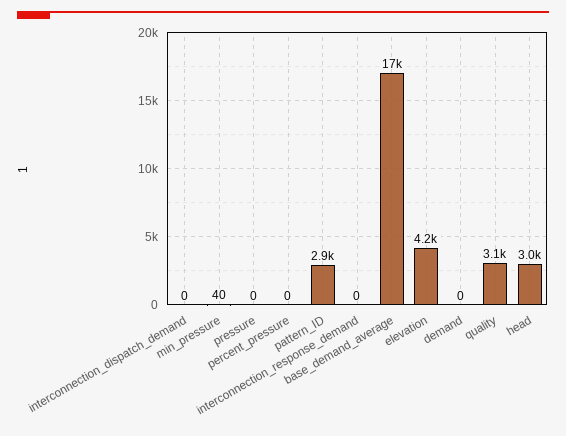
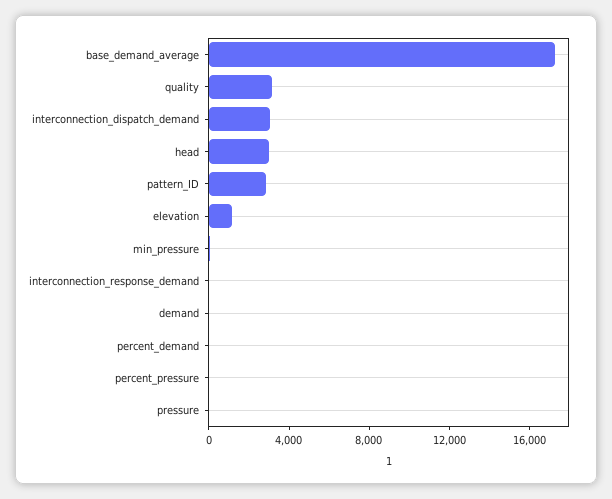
interconnection_dispatch_demand: 0 -> 3000
elevation: 4200 -> 1000
percent_demand: none -> 0

